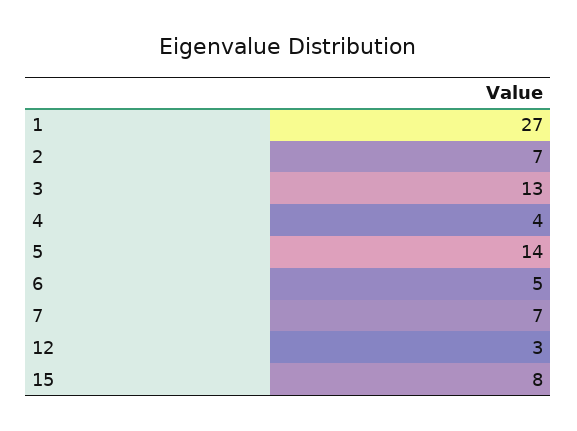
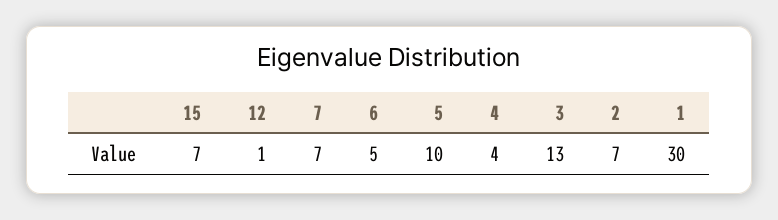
1: 27 -> 30
5: 14 -> 10
12: 3 -> 1
15: 8 -> 7

